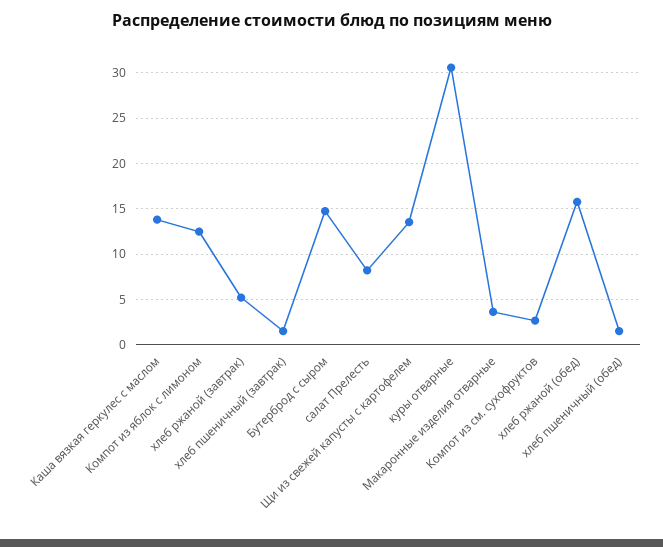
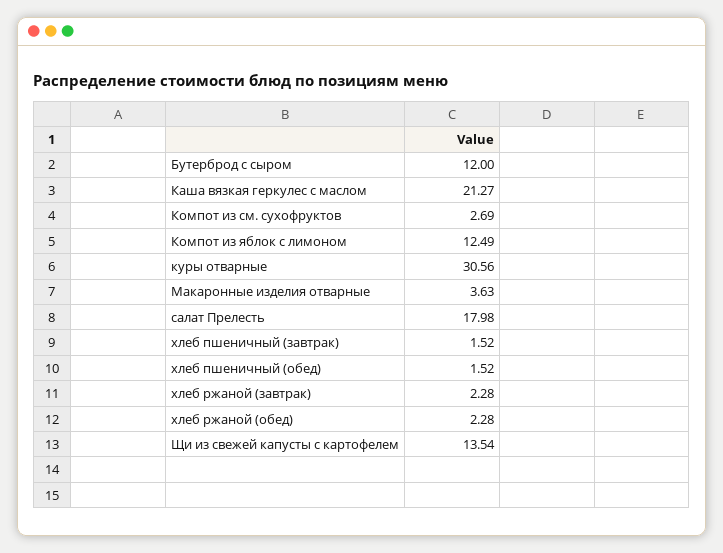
Каша вязкая геркулес с маслом: 14 -> 21.27
хлеб ржаной (завтрак): 5 -> 2.28
Бутерброд с сыром: 15 -> 12
салат Прелесть: 8 -> 17.98
хлеб ржаной (обед): 16 -> 2.28

